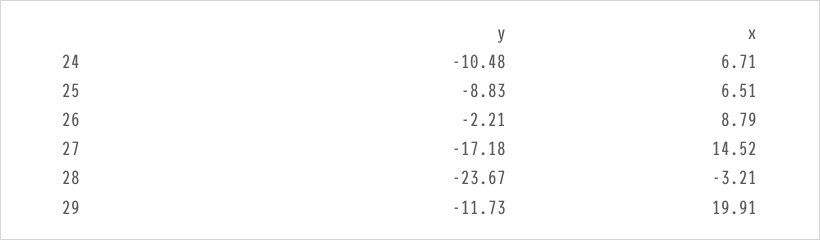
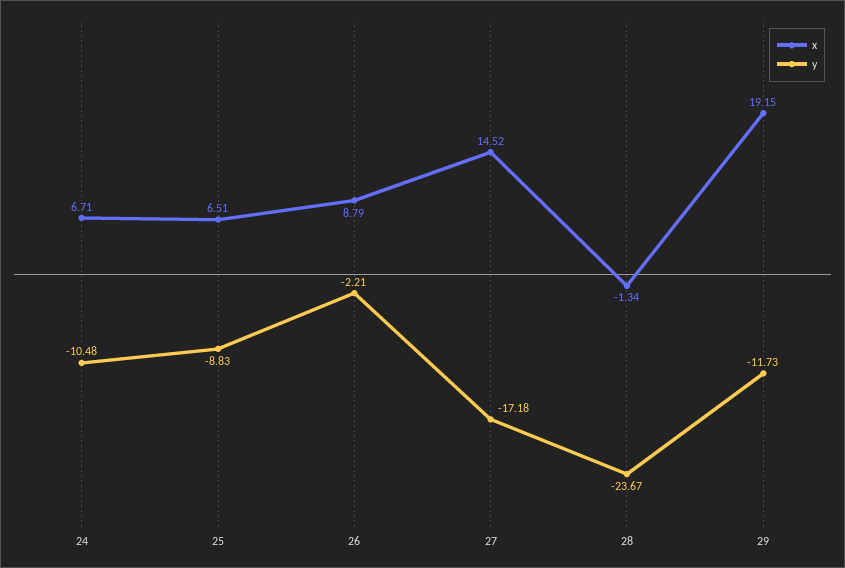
x, 28: -3.21 -> -1.34
x, 29: 19.91 -> 19.15

